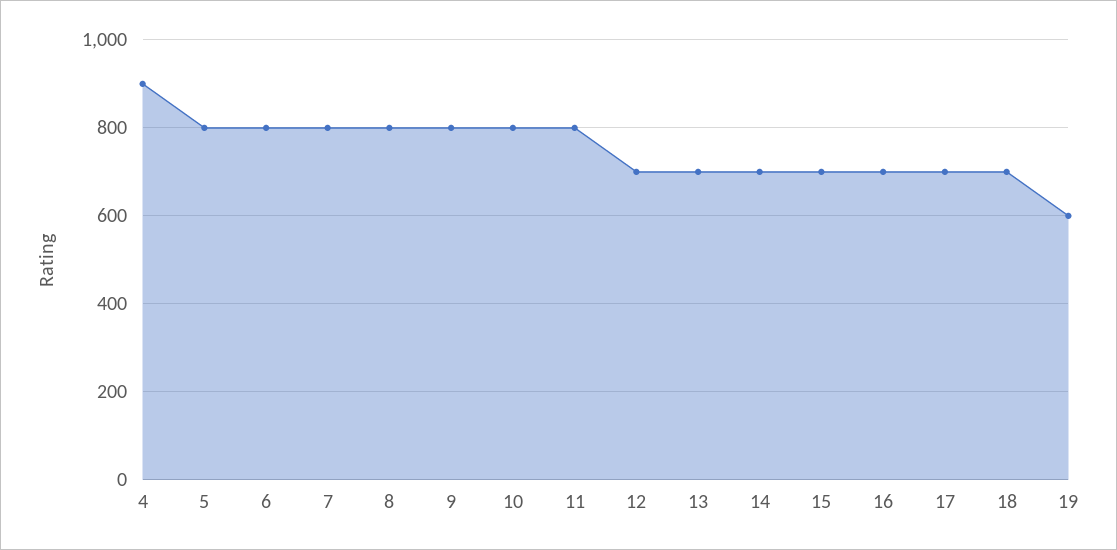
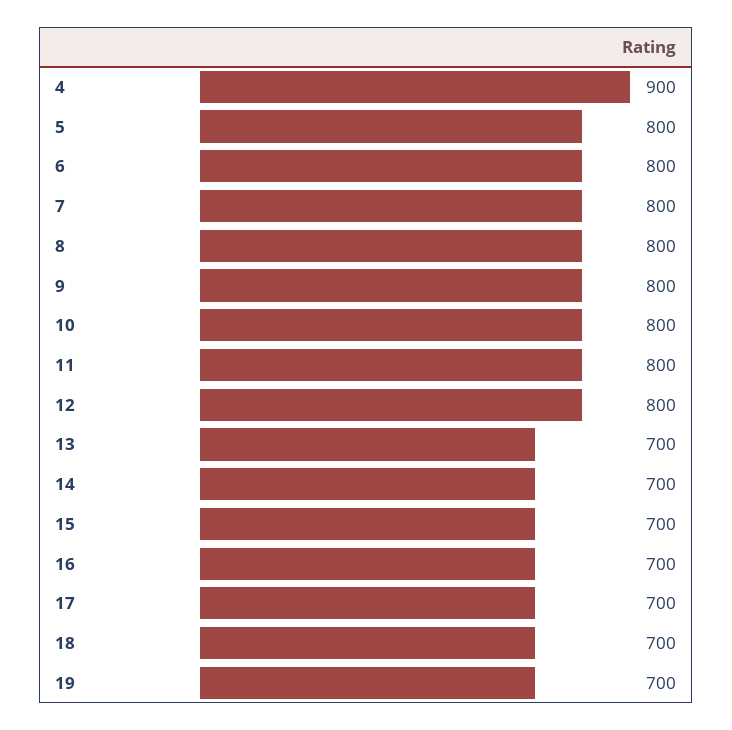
12: 700 -> 800
19: 600 -> 700

